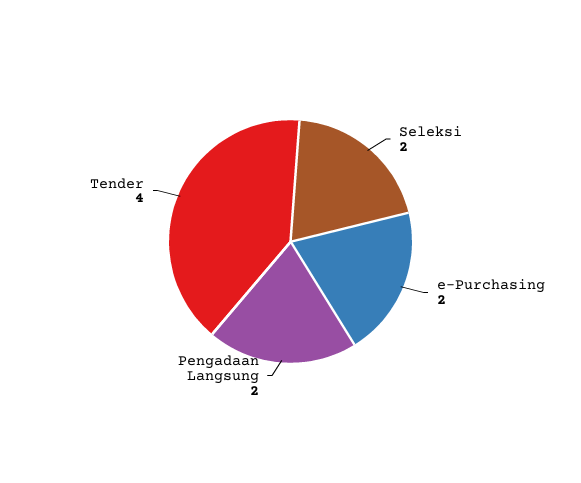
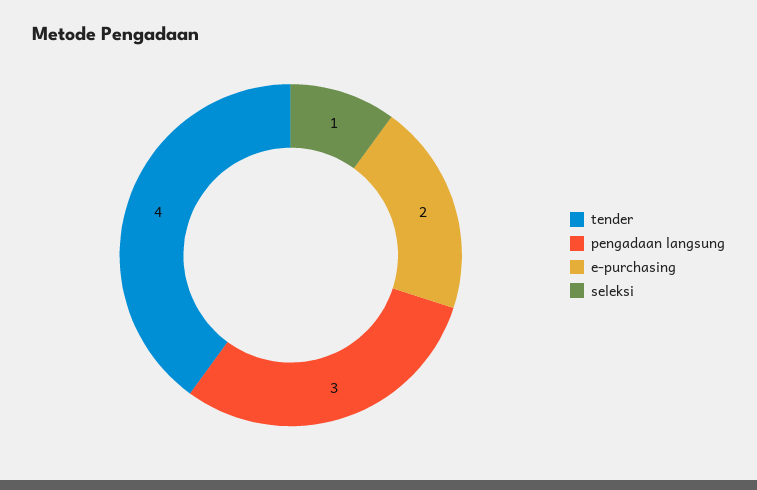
Seleksi: 2 -> 1
Pengadaan Langsung: 2 -> 3

